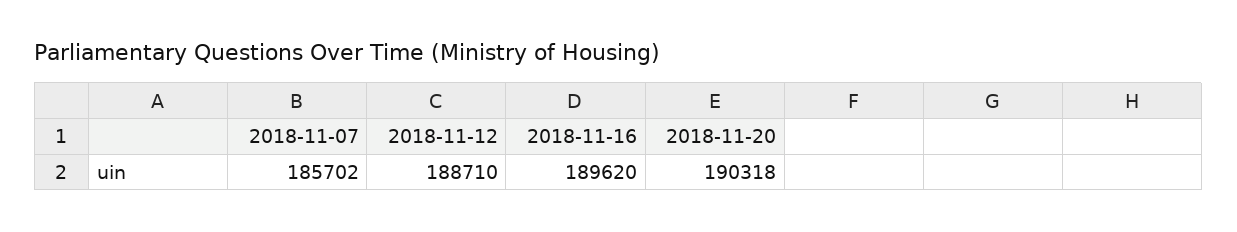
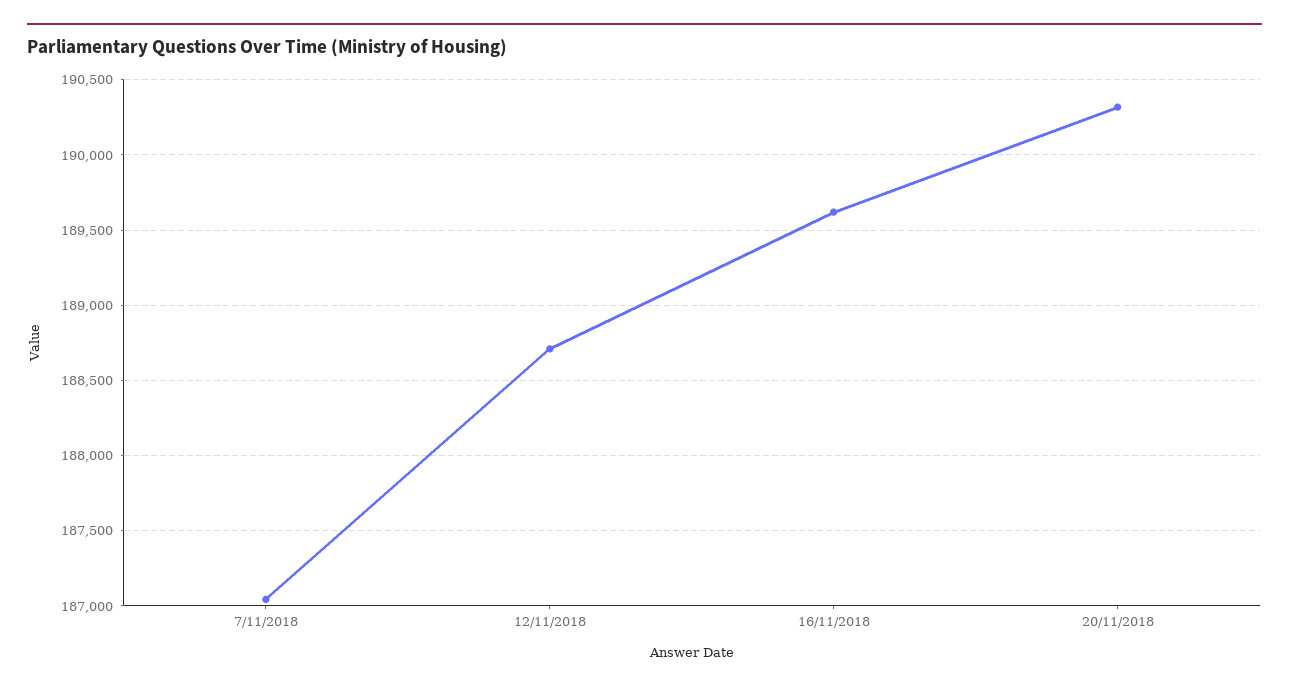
2018-11-07: 185702 -> 187050

